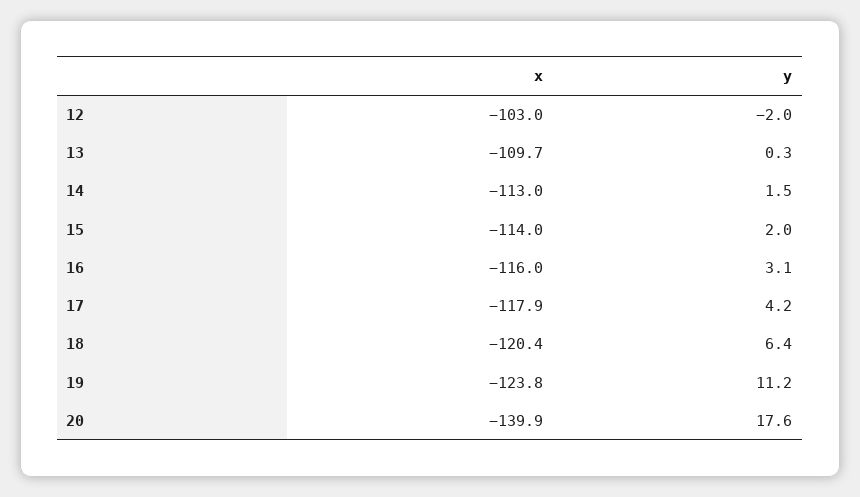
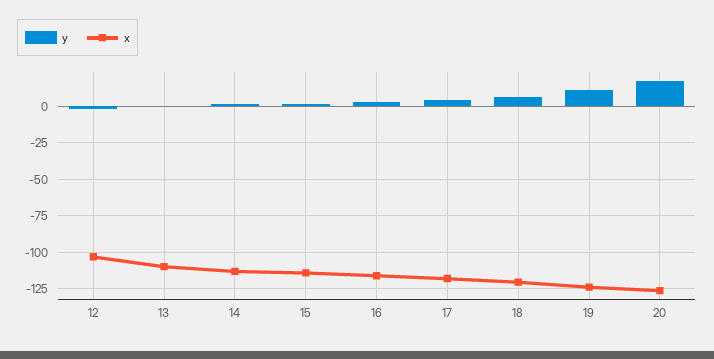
x, 20: -139.9 -> -125

